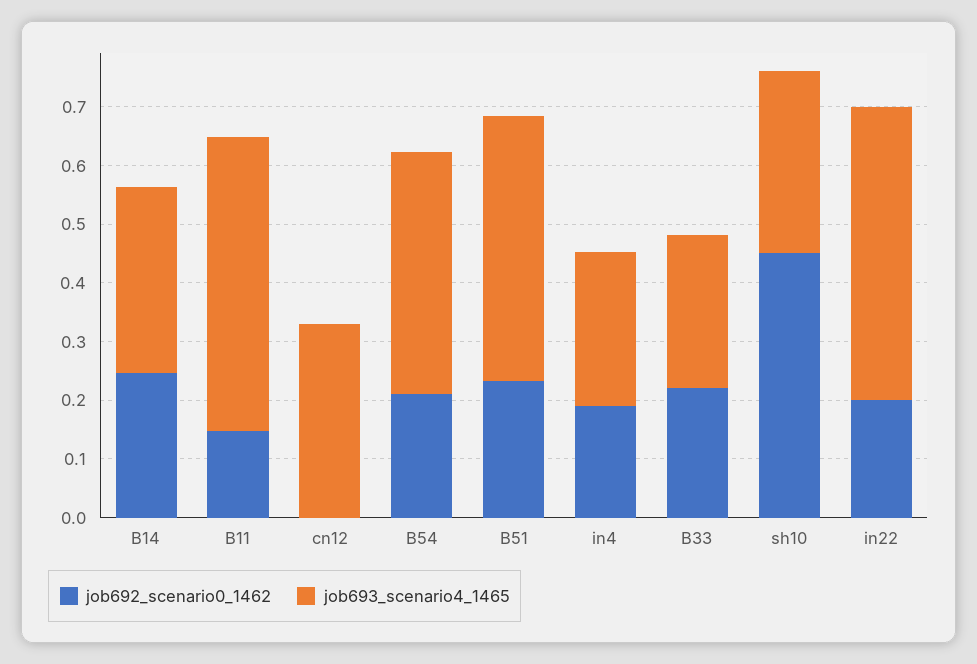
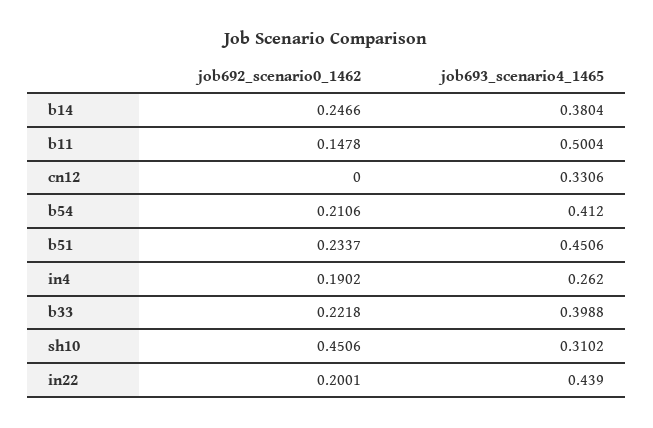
job693_scenario4_1465, B14: 0.32 -> 0.3804
job693_scenario4_1465, B33: 0.26 -> 0.3988
job693_scenario4_1465, in22: 0.5 -> 0.439

